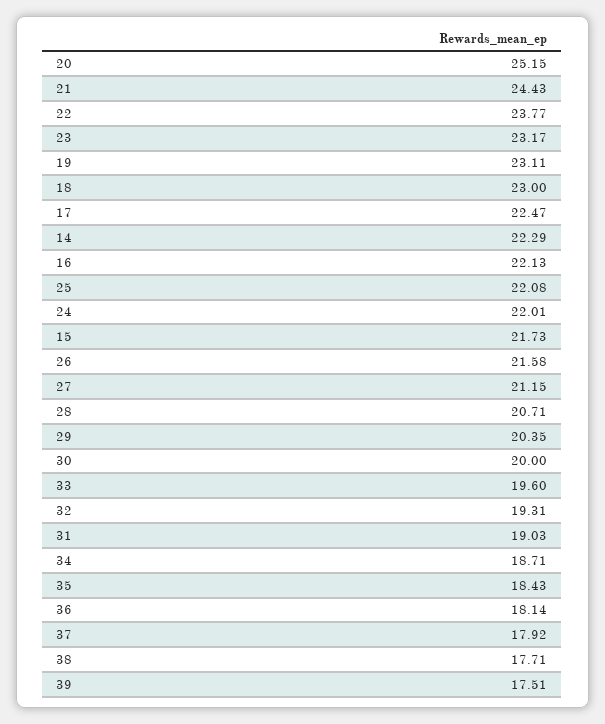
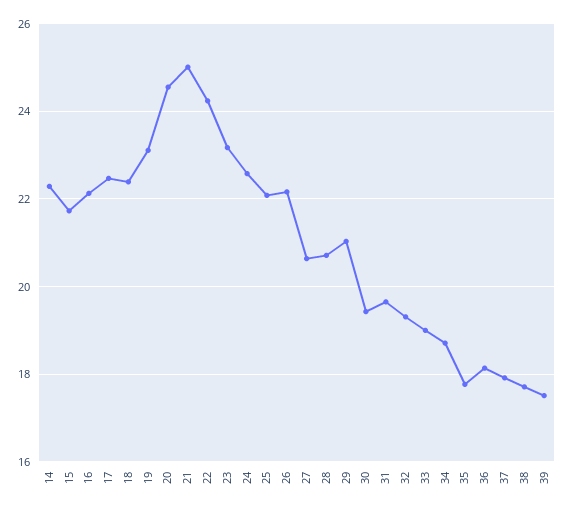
20: 25.15 -> 24.6
21: 24.43 -> 25
22: 23.77 -> 24.2
18: 23 -> 22.4
24: 22.01 -> 22.6
26: 21.58 -> 22.2
27: 21.15 -> 20.6
29: 20.35 -> 21
30: 20 -> 19.4
33: 19.6 -> 19
31: 19.03 -> 19.6
35: 18.43 -> 17.8

